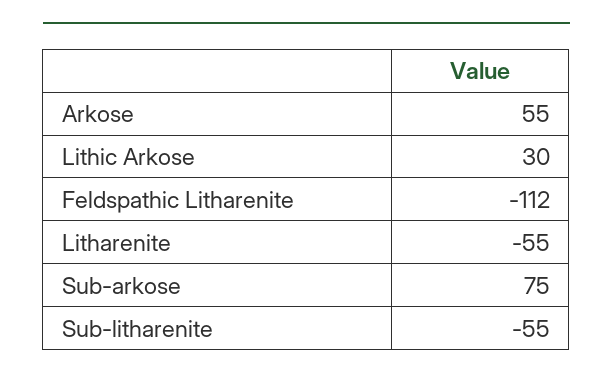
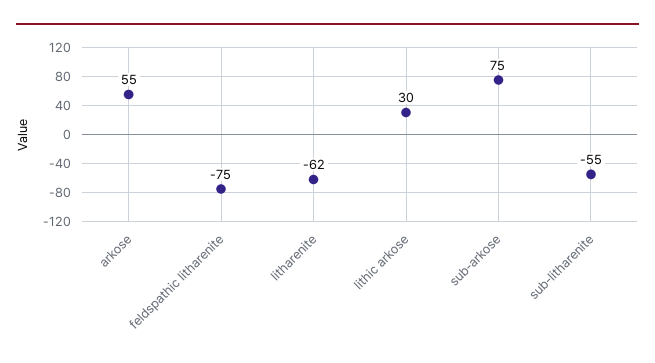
Feldspathic Litharenite: -112 -> -75
Litharenite: -55 -> -62

